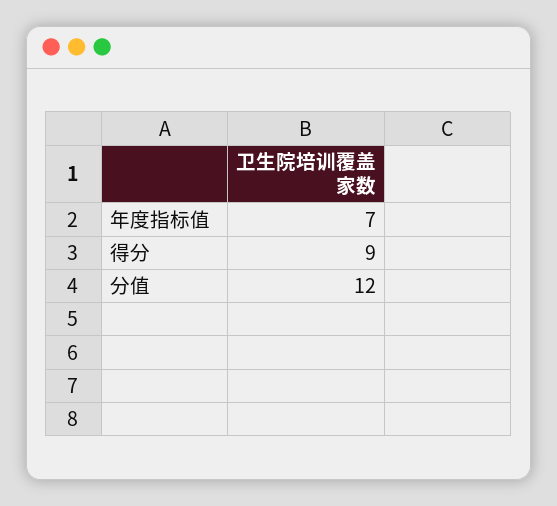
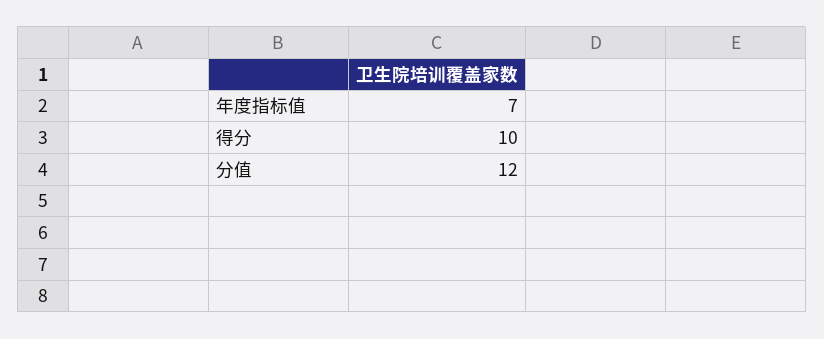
得分: 9 -> 10

